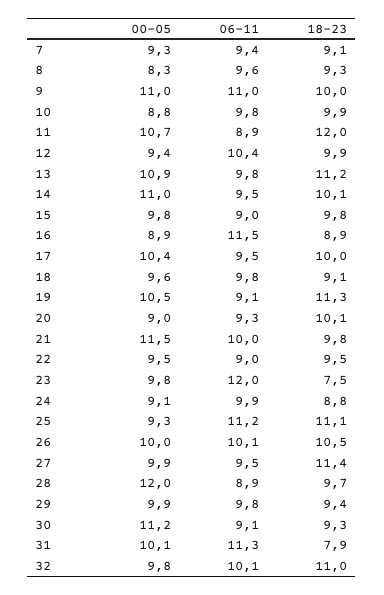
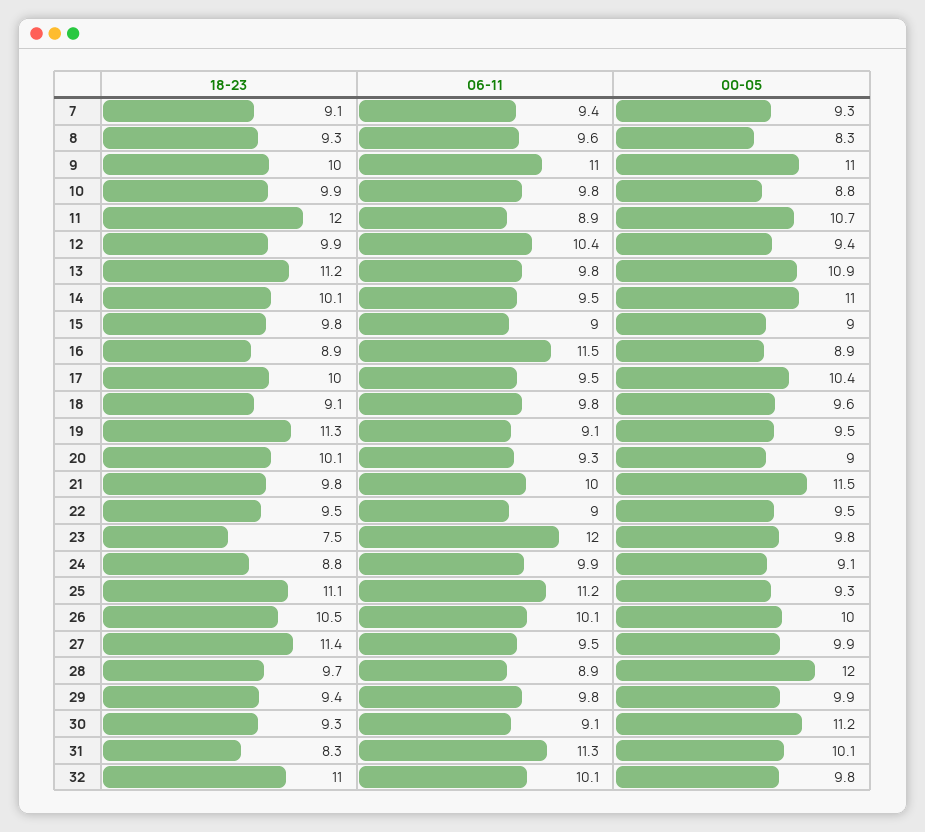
00-05, 15: 9.8 -> 9
00-05, 19: 10.5 -> 9.5
18-23, 31: 7.9 -> 8.3

